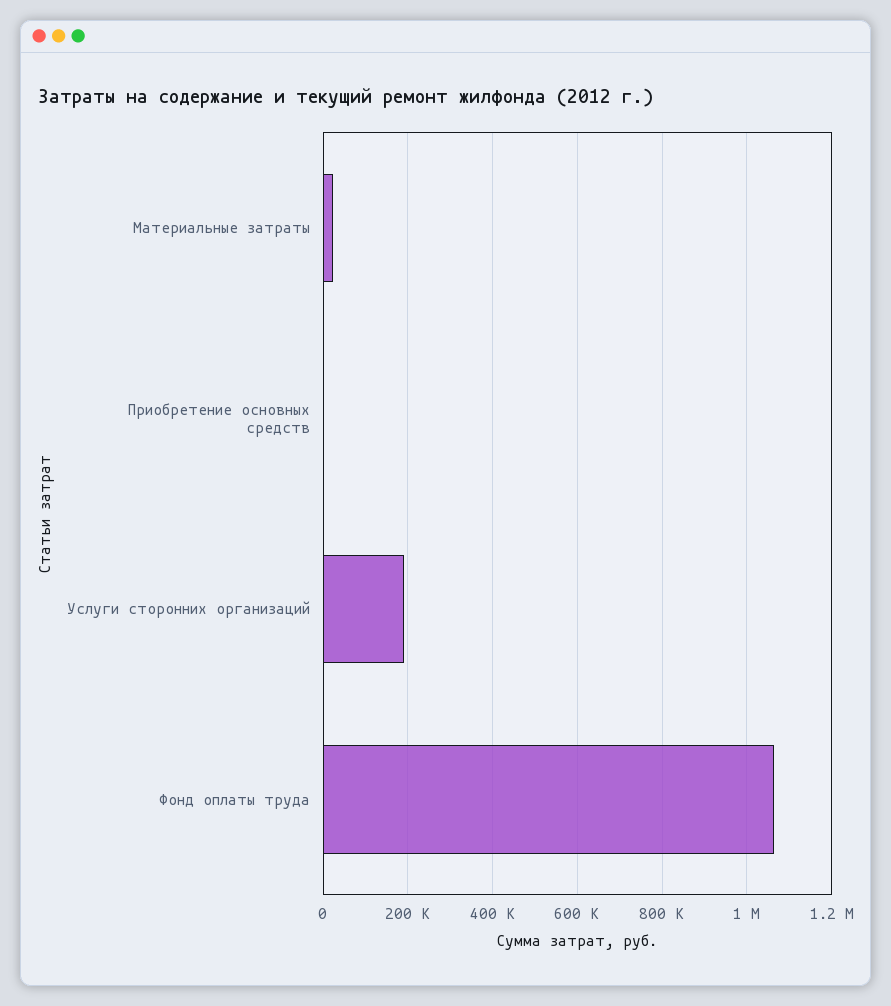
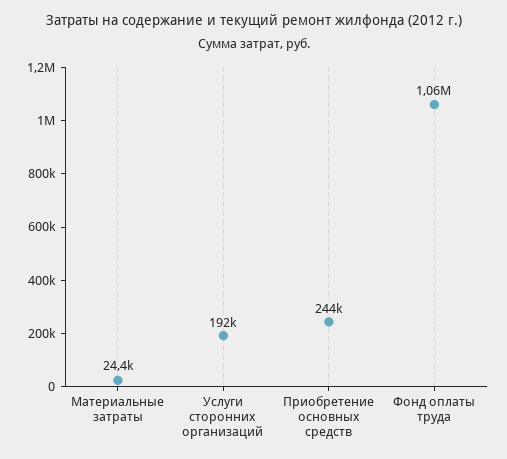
Приобретение основных средств: 0 -> 244000

